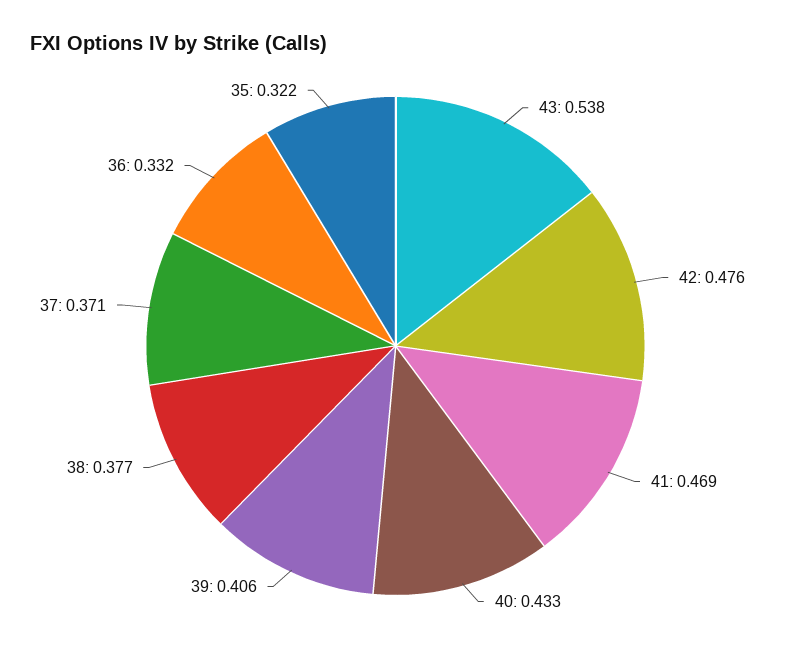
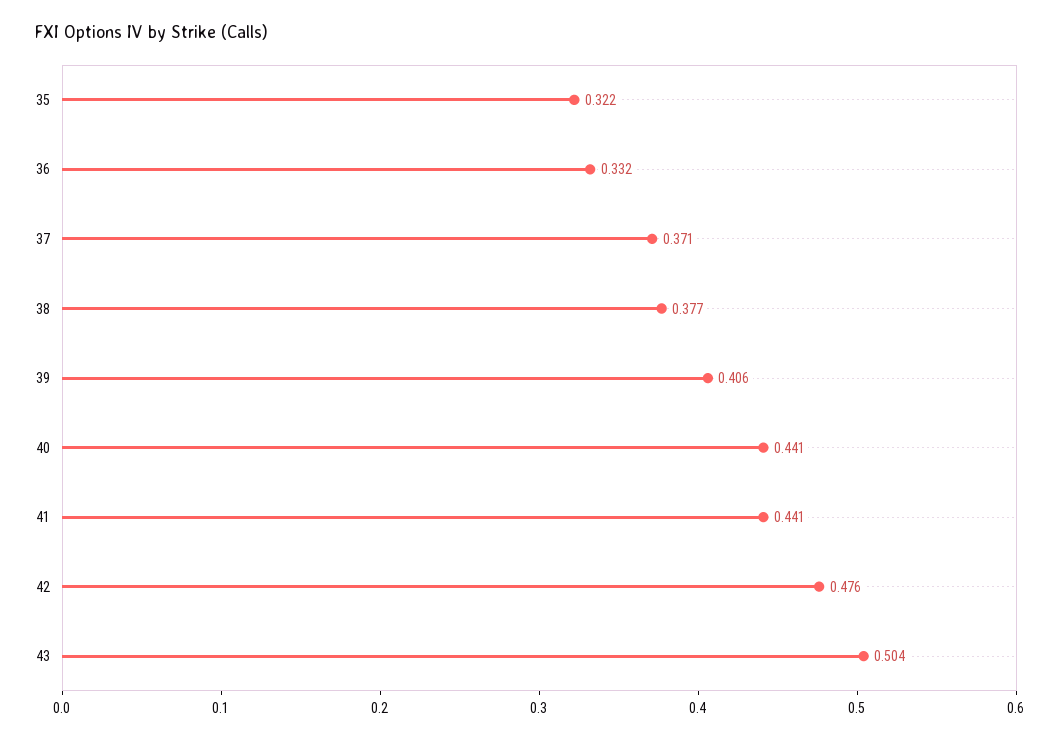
43: 0.538 -> 0.504
41: 0.469 -> 0.441
40: 0.433 -> 0.441

